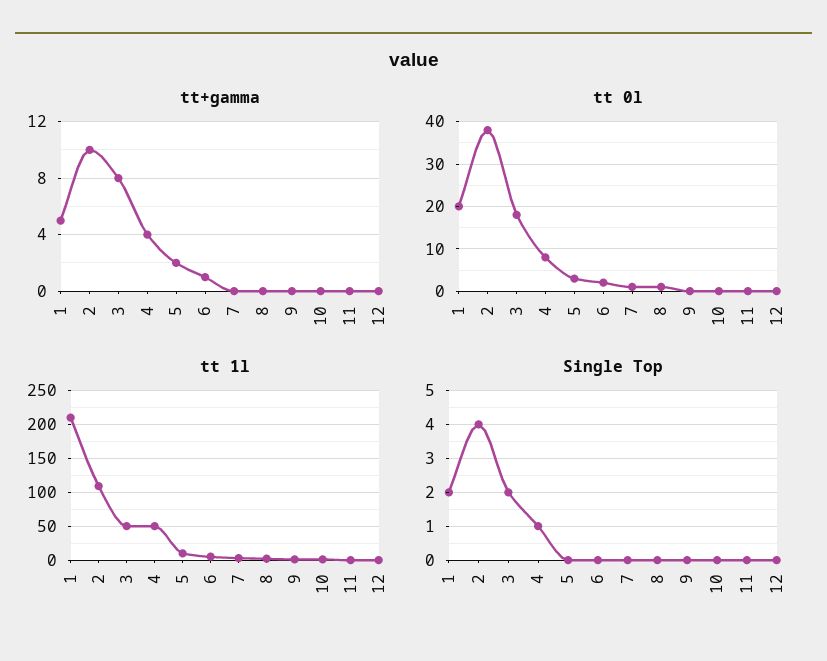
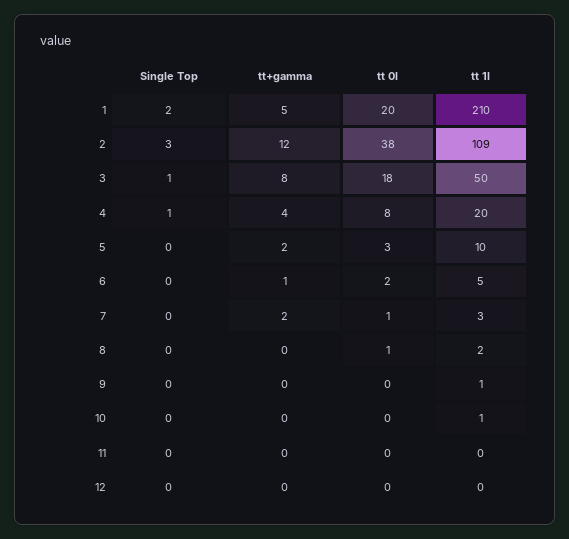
tt+gamma, 2: 10 -> 12
tt+gamma, 7: 0 -> 2
tt 1l, 4: 50 -> 20
Single Top, 2: 4 -> 3
Single Top, 3: 2 -> 1

